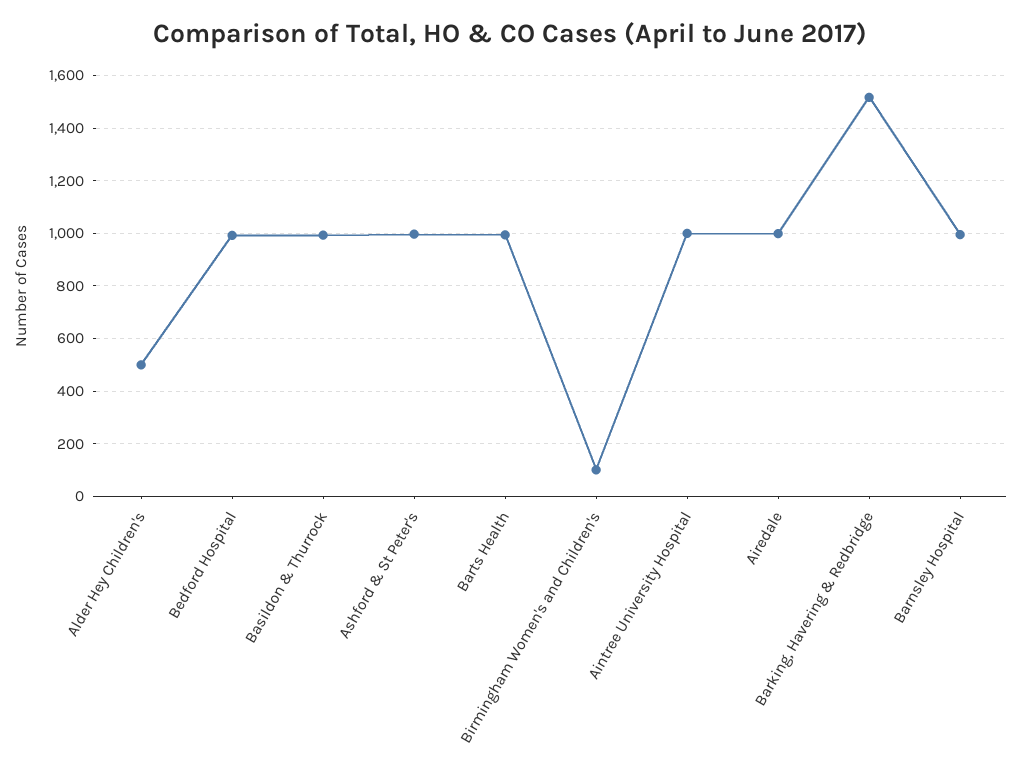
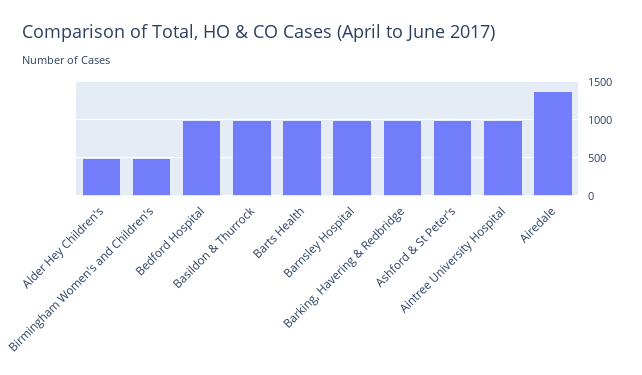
Birmingham Women's and Children's: 100 -> 500
Airedale: 1000 -> 1400
Barking, Havering & Redbridge: 1525 -> 1000

